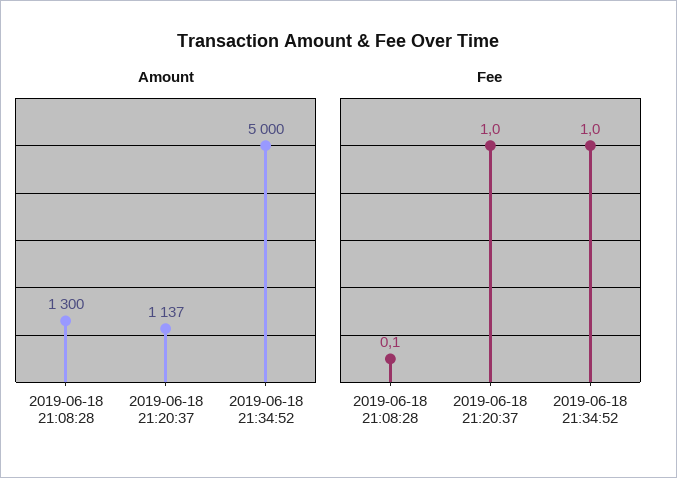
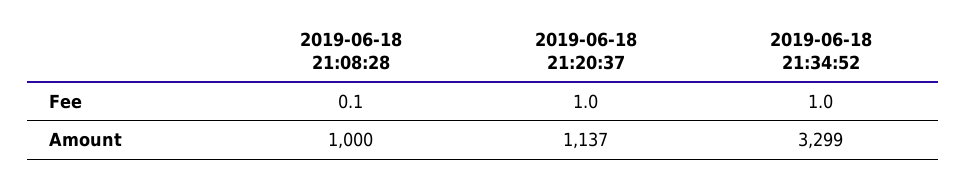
Amount, 2019-06-18 21:08:28: 1300 -> 1000
Amount, 2019-06-18 21:34:52: 5000 -> 3299

